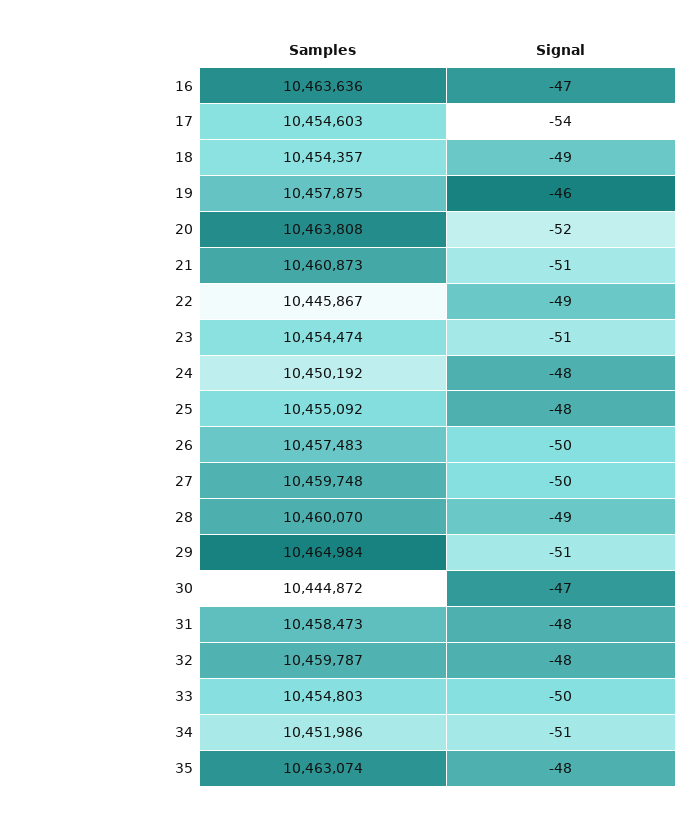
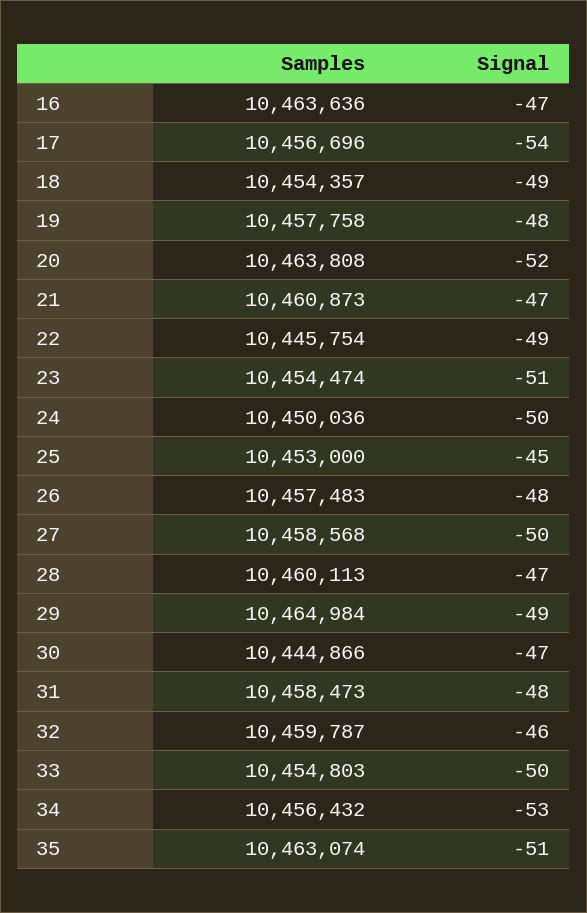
Samples, 17: 10454603 -> 10456696
Samples, 19: 10457875 -> 10457758
Signal, 19: -46 -> -48
Signal, 21: -51 -> -47
Samples, 22: 10445867 -> 10445754
Samples, 24: 10450192 -> 10450036
Signal, 24: -48 -> -50
Samples, 25: 10455092 -> 10453000
Signal, 25: -48 -> -45
Signal, 26: -50 -> -48
Samples, 27: 10459748 -> 10458568
Samples, 28: 10460070 -> 10460113
Signal, 28: -49 -> -47
Signal, 29: -51 -> -49
Samples, 30: 10444872 -> 10444866
Signal, 32: -48 -> -46
Samples, 34: 10451986 -> 10456432
Signal, 34: -51 -> -53
Signal, 35: -48 -> -51

